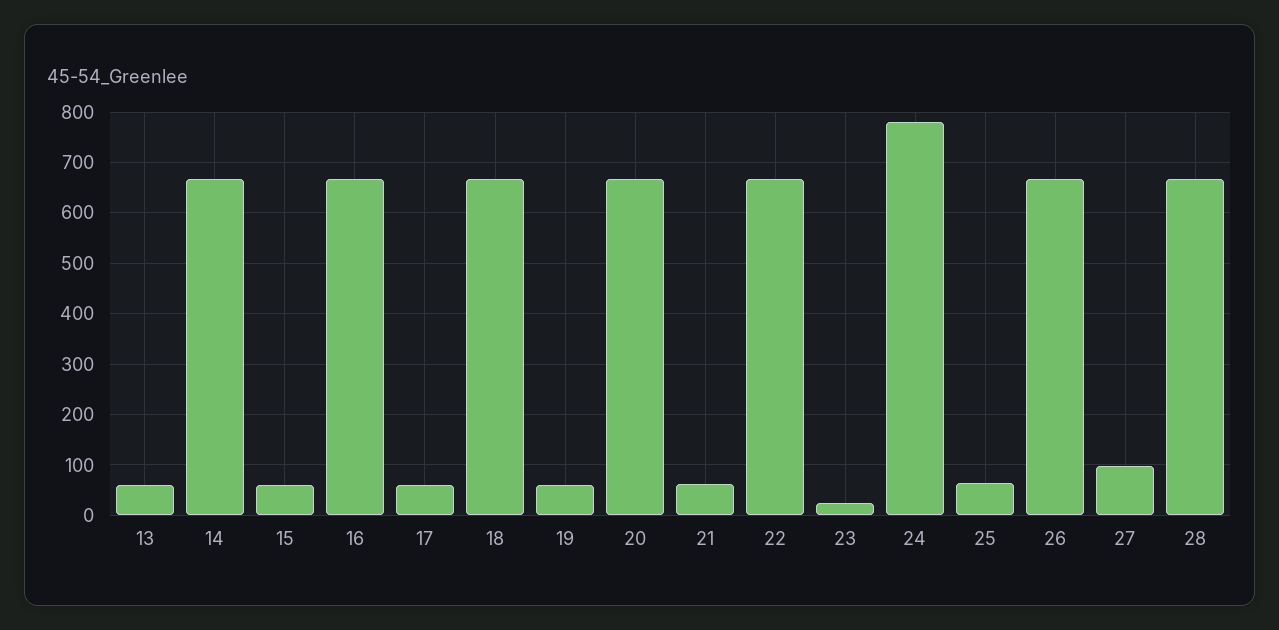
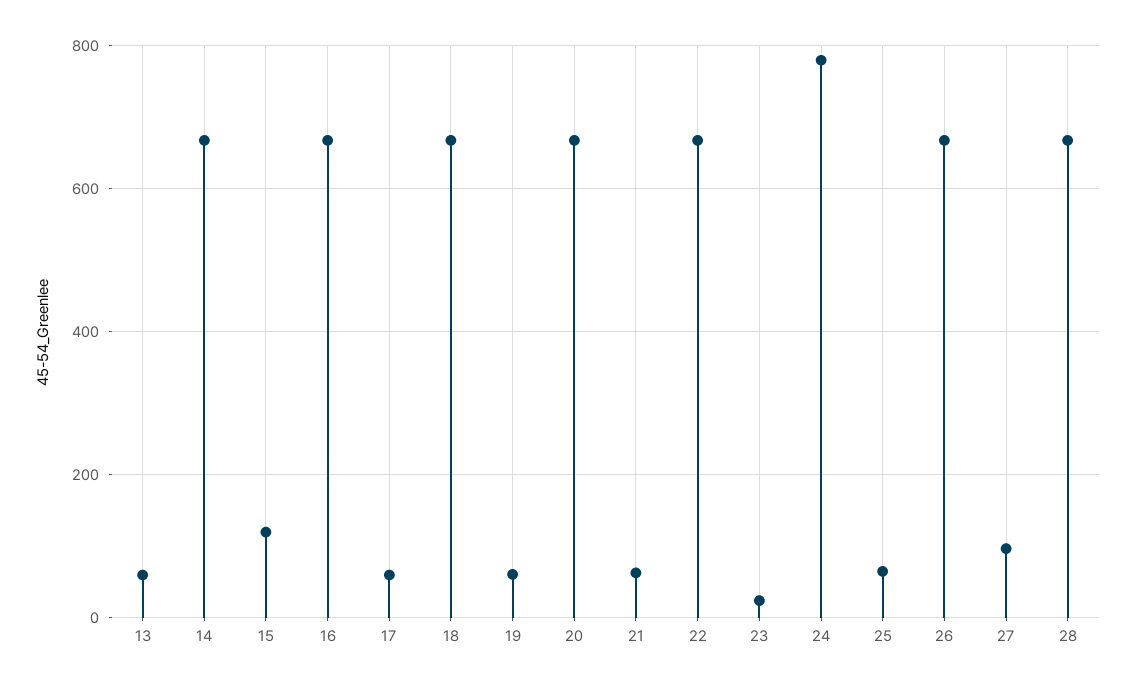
15: 60 -> 120

